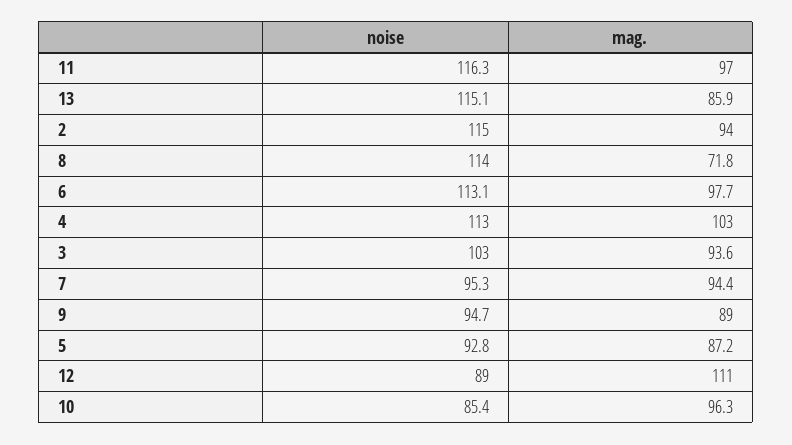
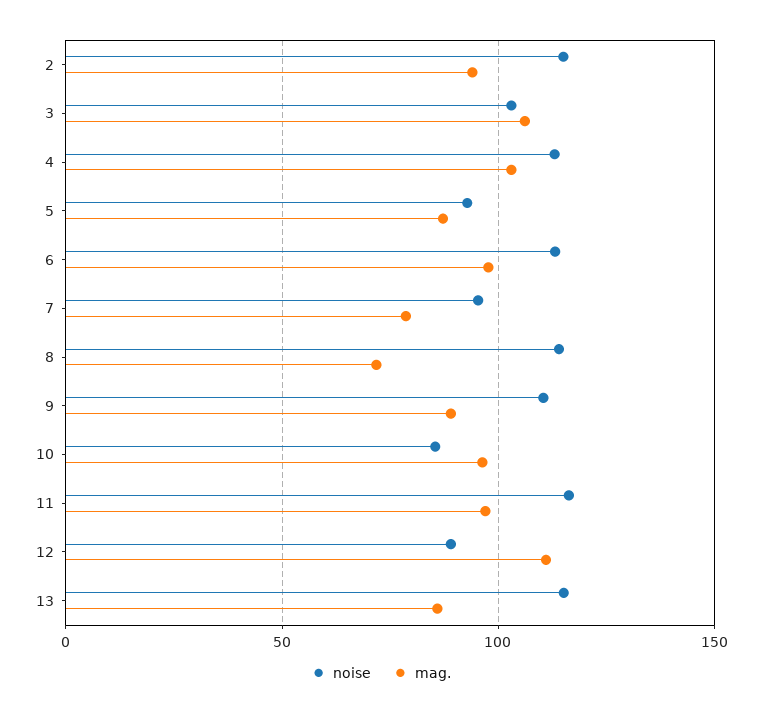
mag., 3: 93.6 -> 105
mag., 7: 94.4 -> 80
noise, 9: 94.7 -> 110

